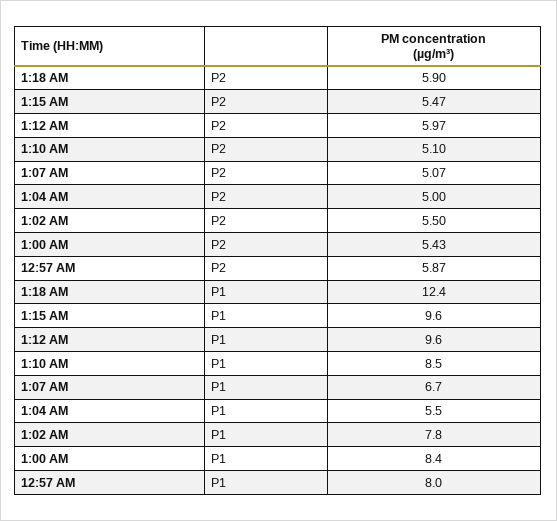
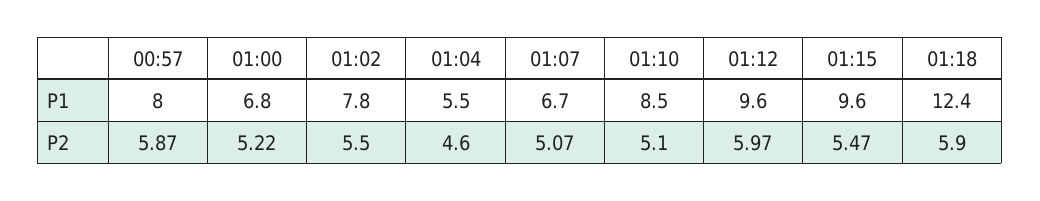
1:04 AM, P2: 5 -> 4.6
1:00 AM, P2: 5.43 -> 5.22
1:00 AM, P1: 8.4 -> 6.8

